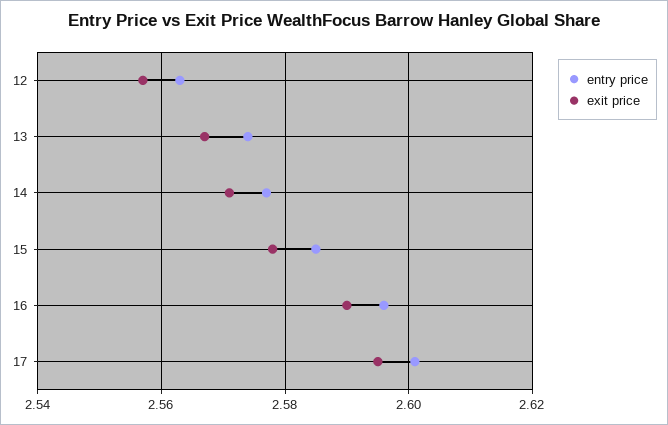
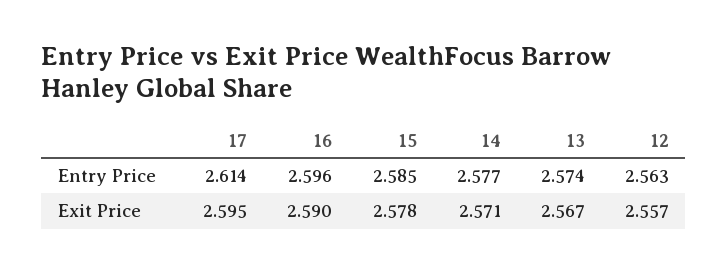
entry price, 17: 2.6 -> 2.614

